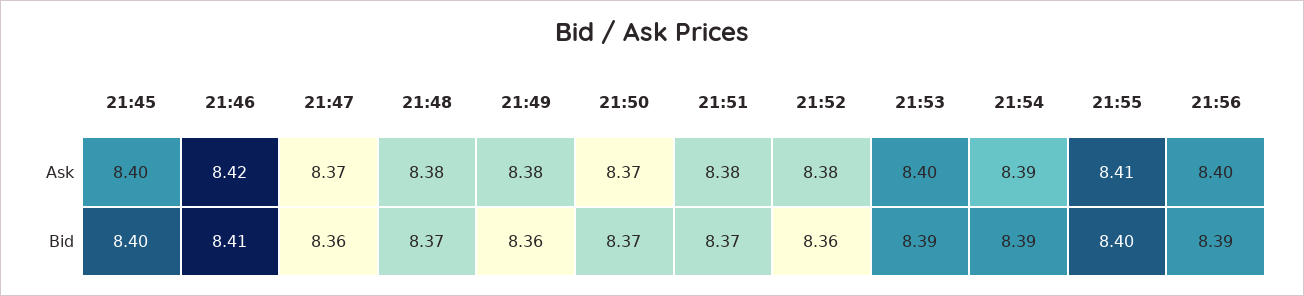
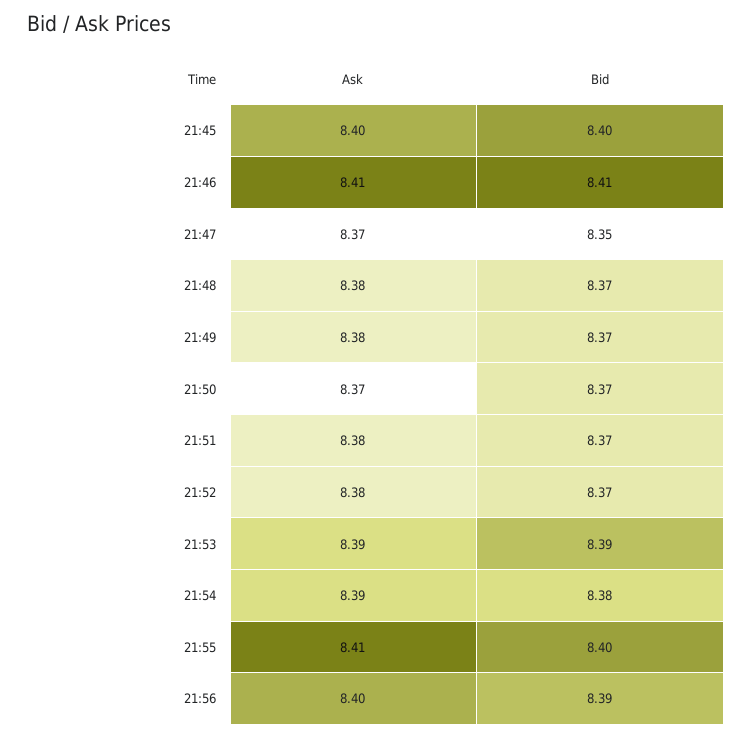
21:46, Ask: 8.42 -> 8.41
21:53, Ask: 8.4 -> 8.39
21:47, Bid: 8.36 -> 8.35
21:49, Bid: 8.36 -> 8.37
21:52, Bid: 8.36 -> 8.37
21:54, Bid: 8.39 -> 8.38

